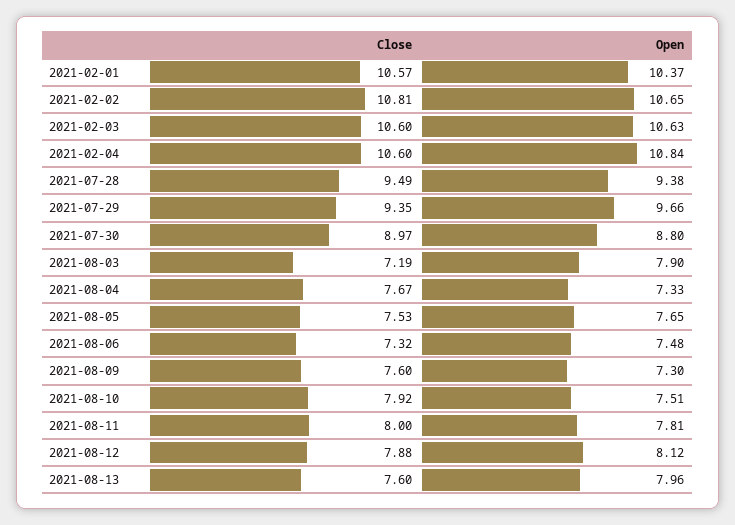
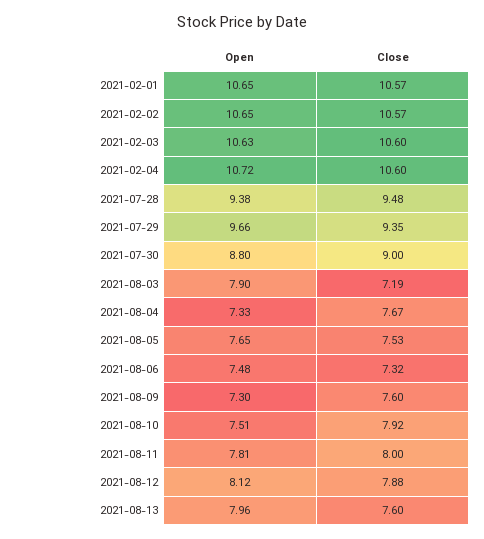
Open, 2021-02-01: 10.37 -> 10.65
Close, 2021-02-02: 10.81 -> 10.57
Open, 2021-02-04: 10.84 -> 10.72
Close, 2021-07-28: 9.49 -> 9.48
Close, 2021-07-30: 8.97 -> 9

